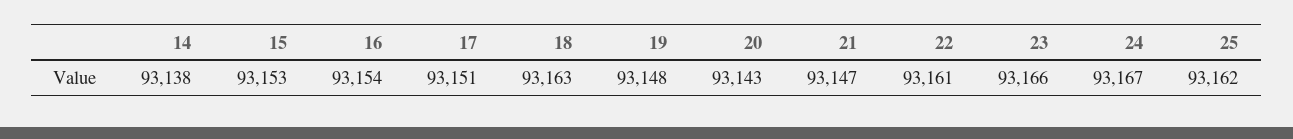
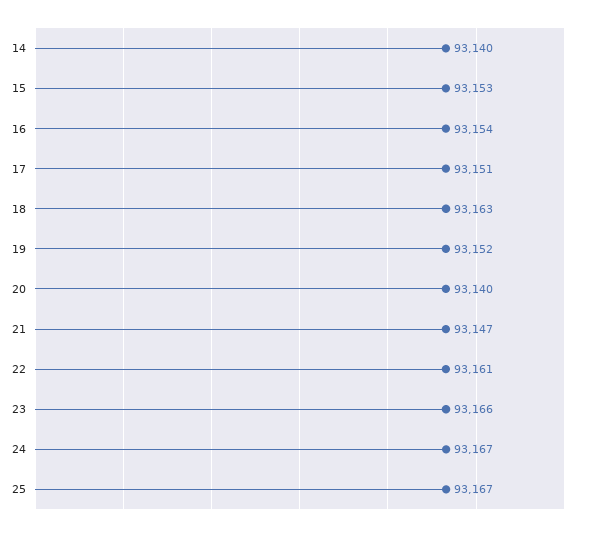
14: 93138 -> 93140
19: 93148 -> 93152
20: 93143 -> 93140
25: 93162 -> 93167

